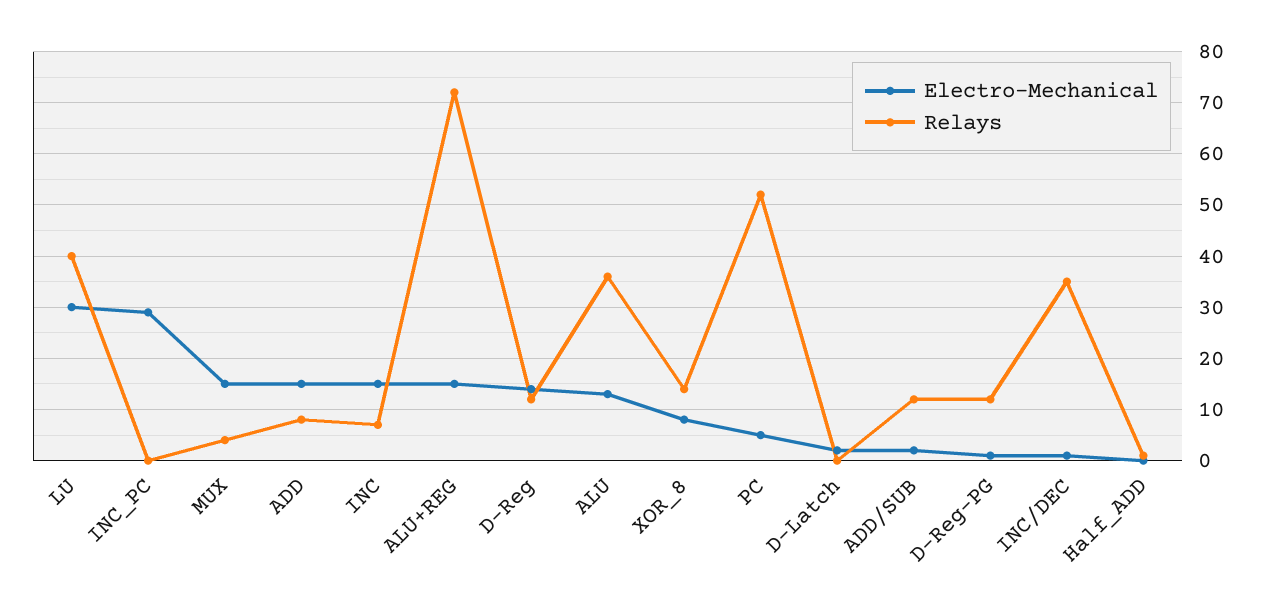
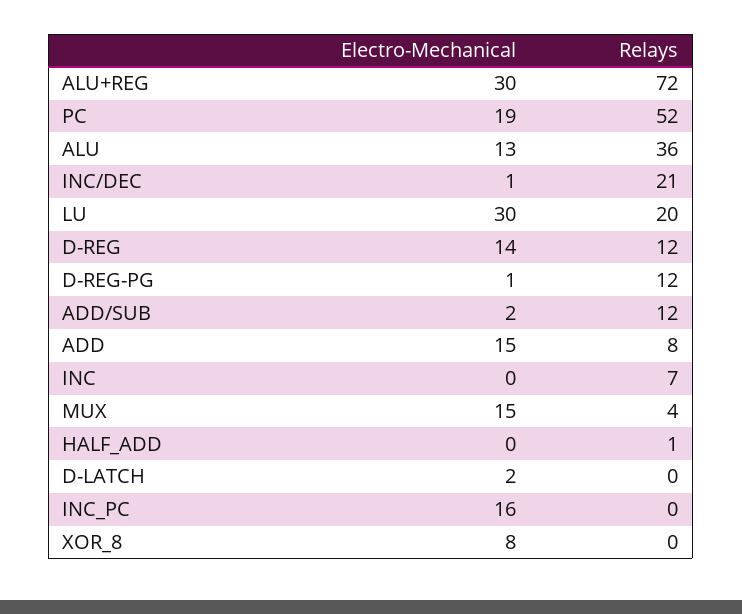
Relays, LU: 40 -> 20
Electro-Mechanical, INC_PC: 30 -> 16
Electro-Mechanical, INC: 15 -> 0
Electro-Mechanical, ALU+REG: 15 -> 30
Relays, XOR_8: 15 -> 0
Electro-Mechanical, PC: 5 -> 19
Relays, INC/DEC: 35 -> 21

